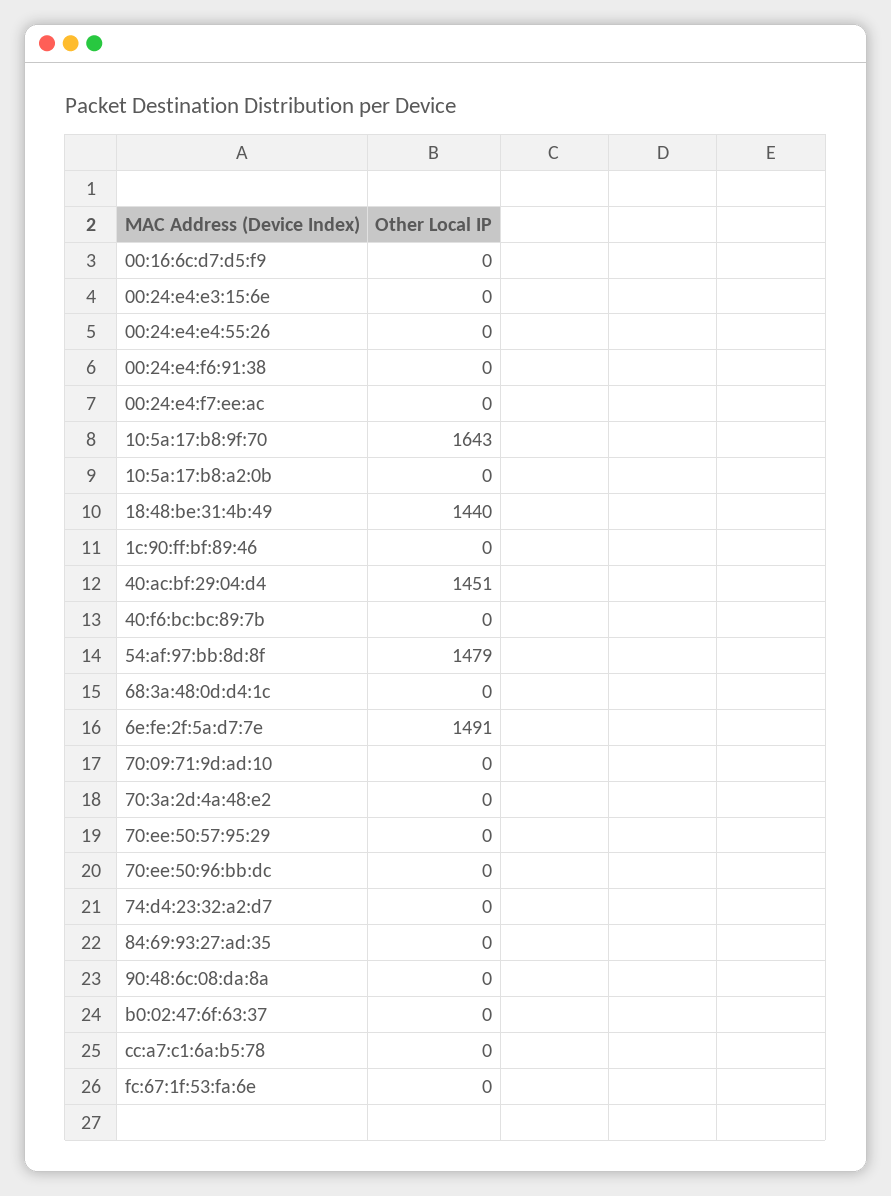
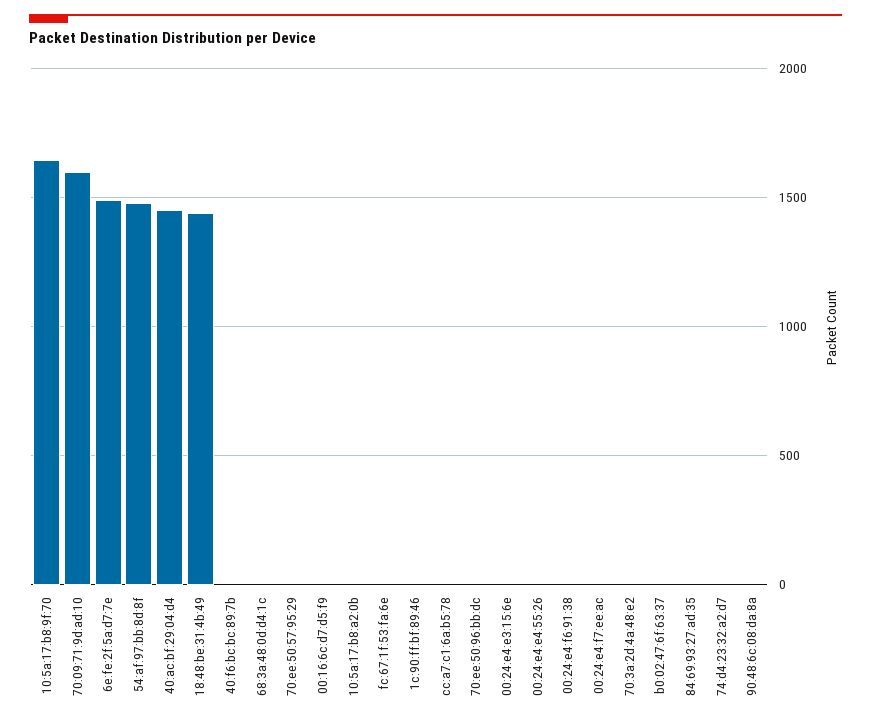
70:09:71:9d:ad:10: 0 -> 1600

